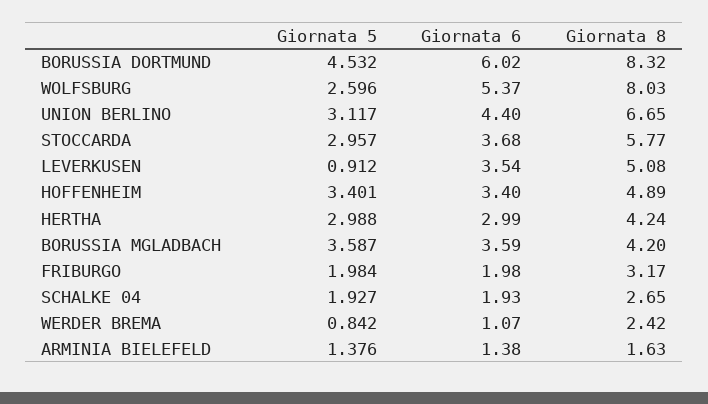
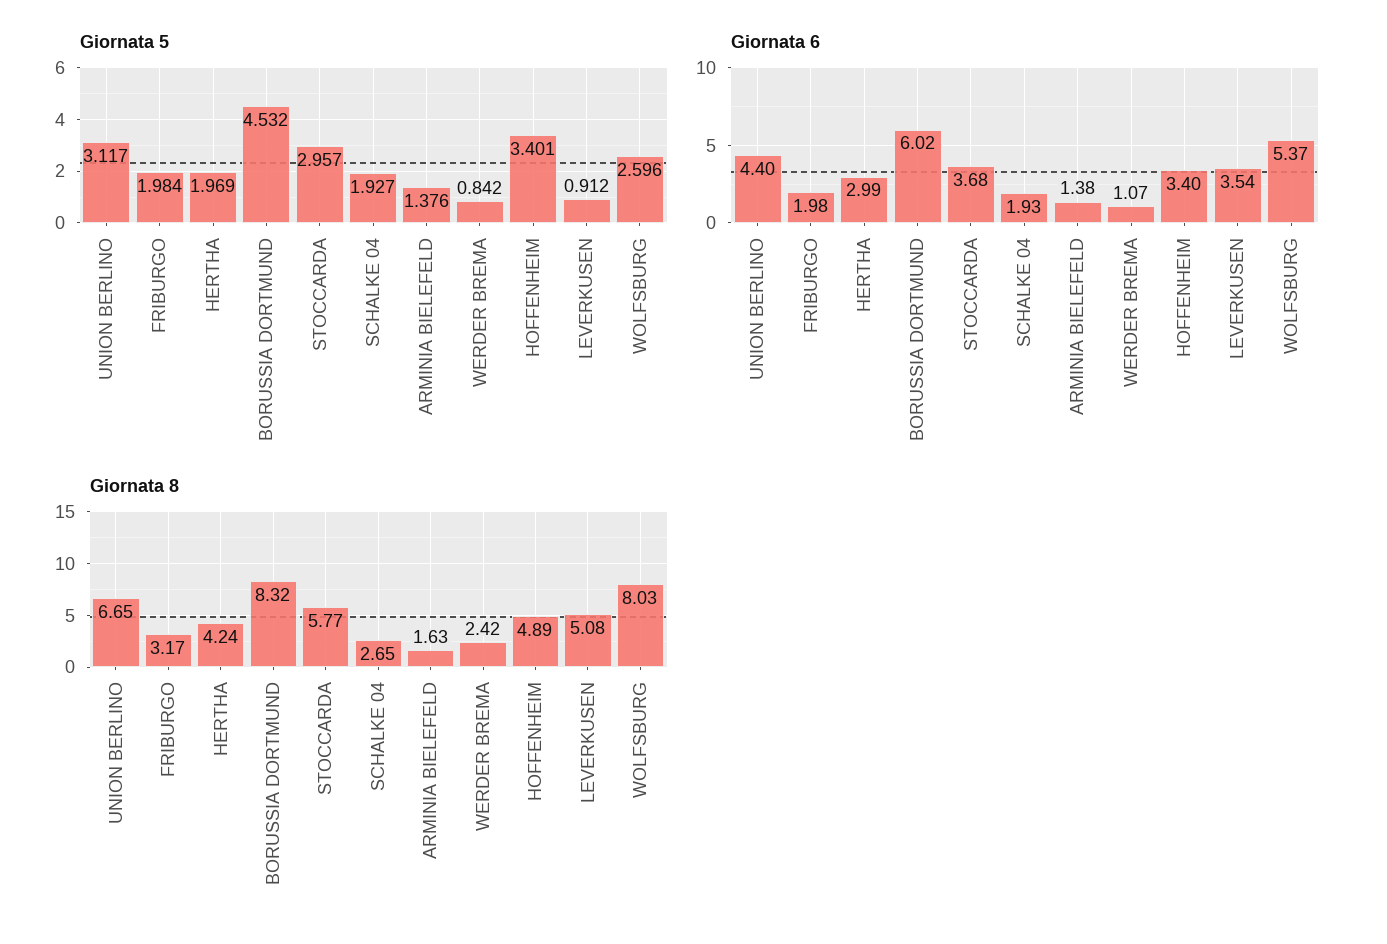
Giornata 5, HERTHA: 2.988 -> 1.969
Giornata 5, BORUSSIA MGLADBACH: 3.587 -> none
Giornata 6, BORUSSIA MGLADBACH: 3.59 -> none
Giornata 8, BORUSSIA MGLADBACH: 4.2 -> none

